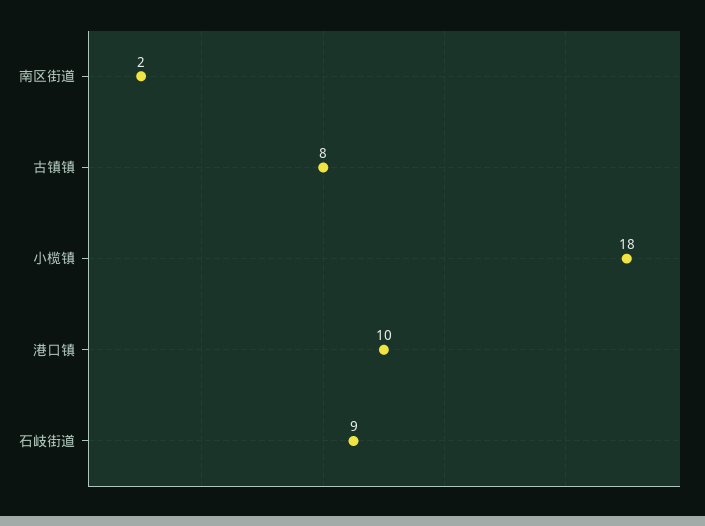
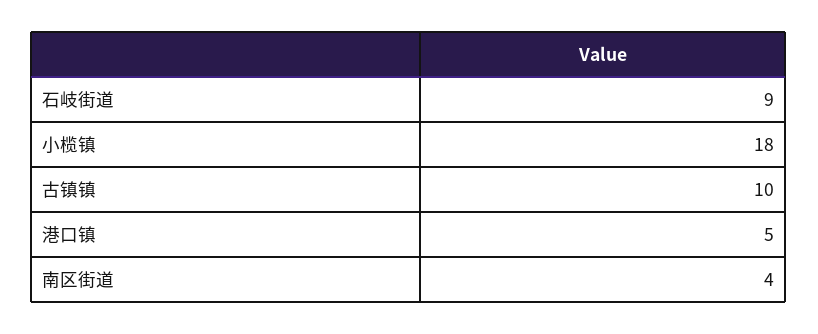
南区街道: 2 -> 4
古镇镇: 8 -> 10
港口镇: 10 -> 5

